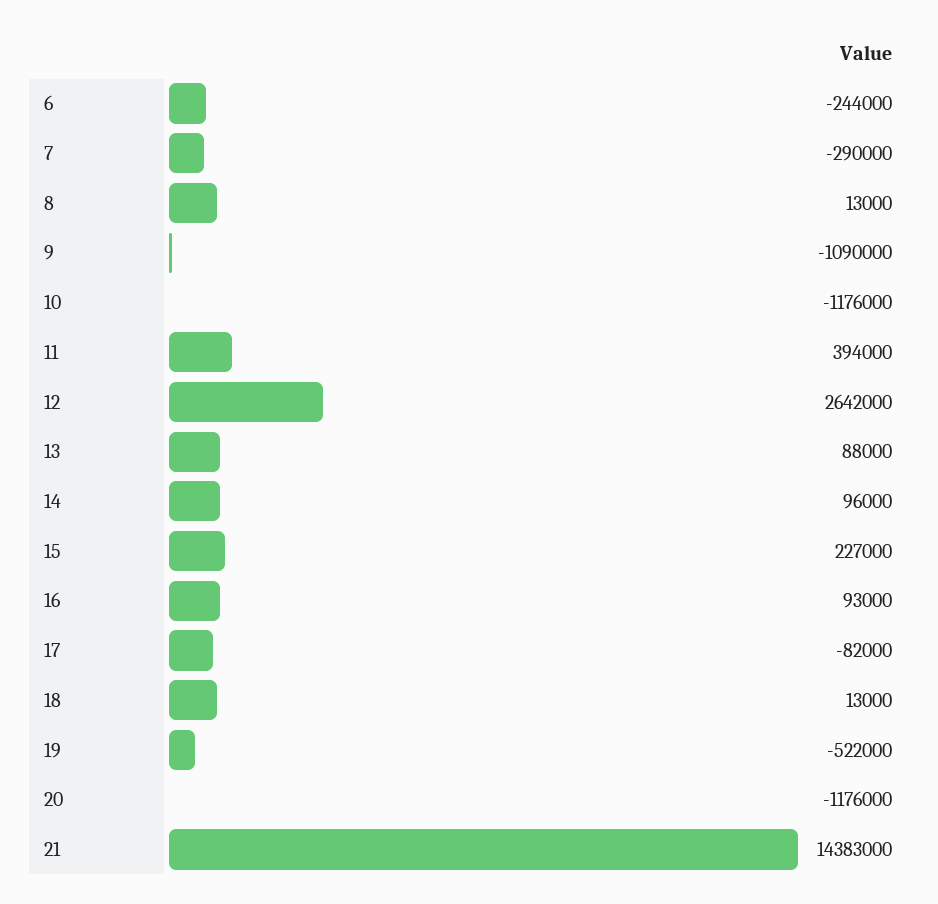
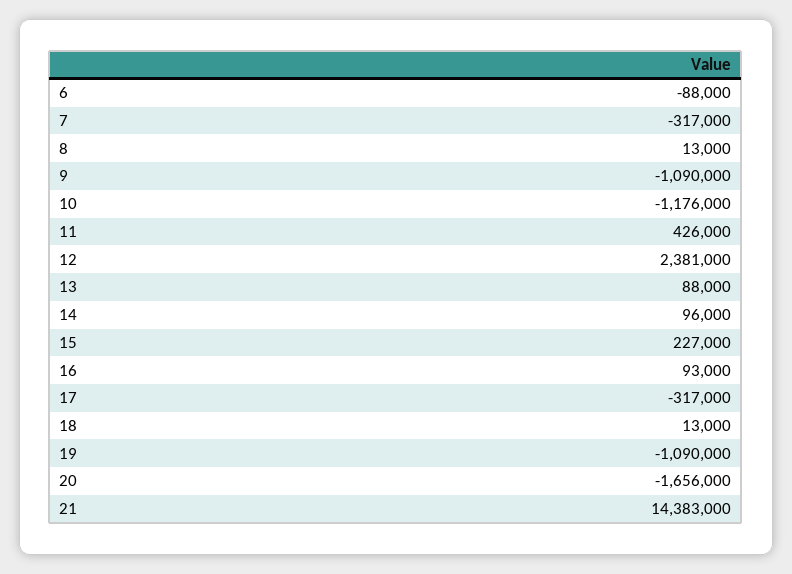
6: -244000 -> -88000
7: -290000 -> -317000
11: 394000 -> 426000
12: 2642000 -> 2381000
17: -82000 -> -317000
19: -522000 -> -1090000
20: -1176000 -> -1656000

